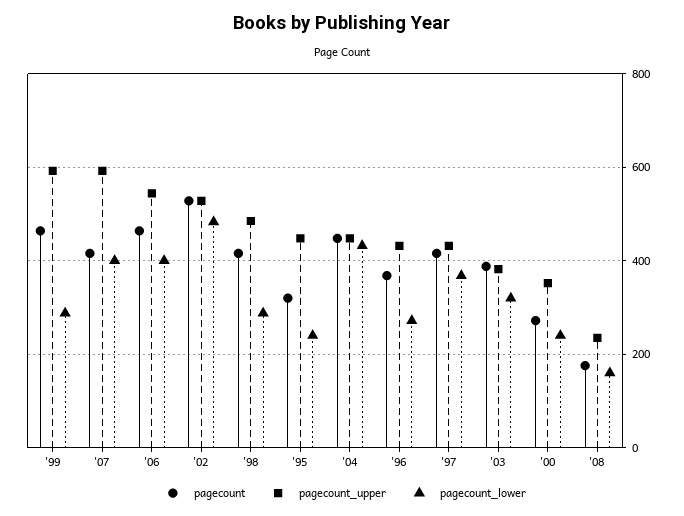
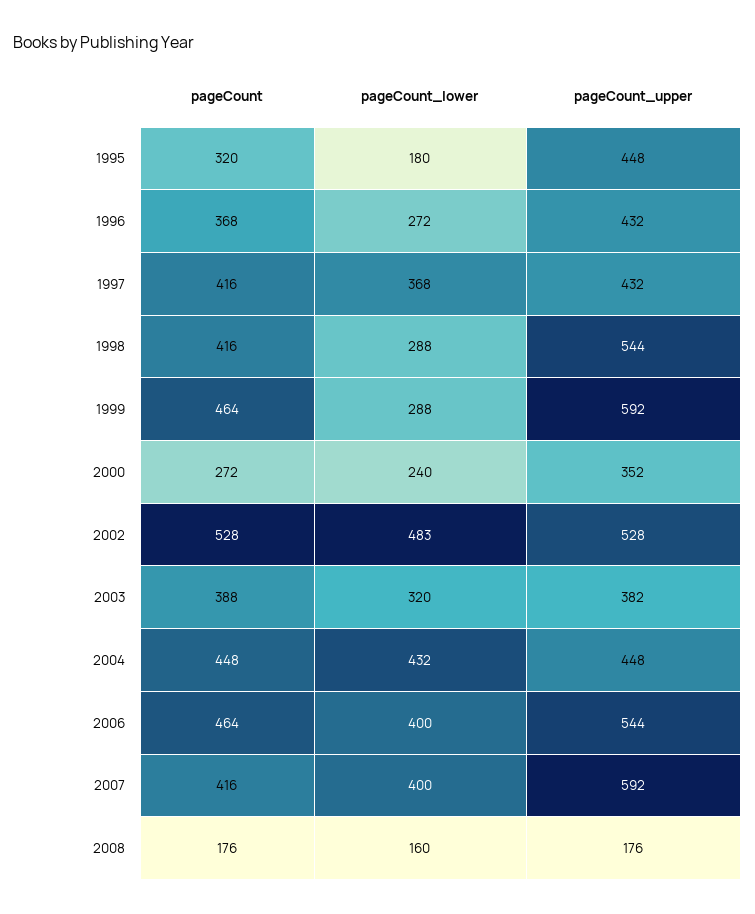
pagecount_upper, '98: 480 -> 544
pagecount_lower, '95: 240 -> 180
pagecount_upper, '08: 240 -> 176

